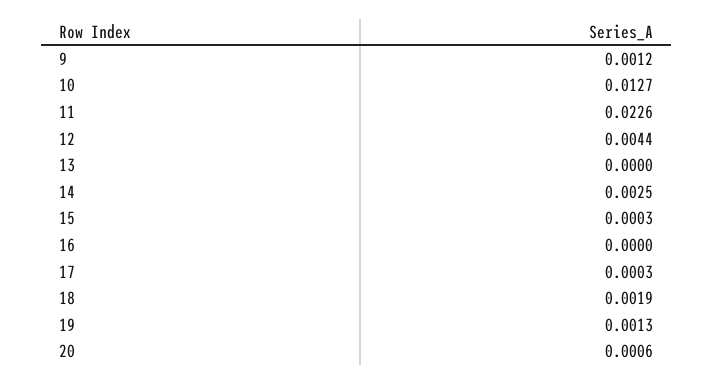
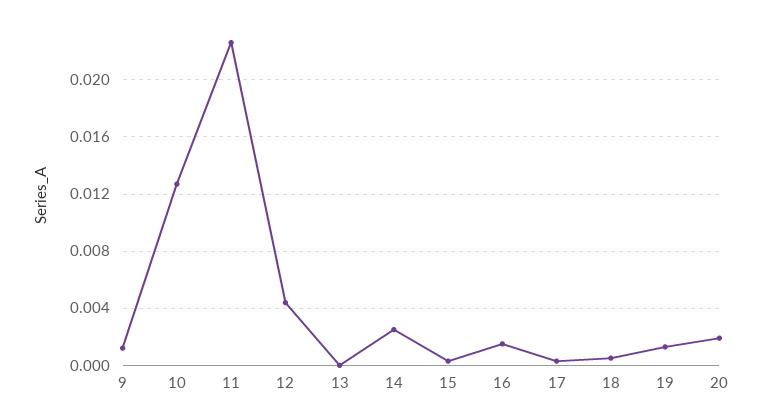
16: 0 -> 0.0015
18: 0.0019 -> 0.0005
20: 0.0006 -> 0.002

